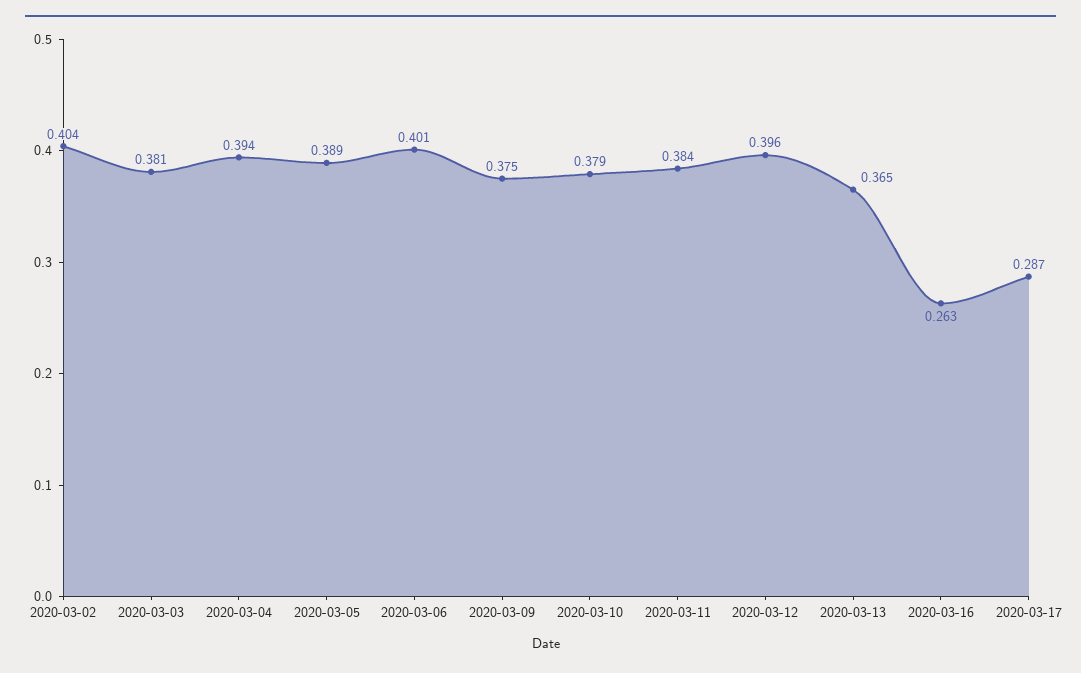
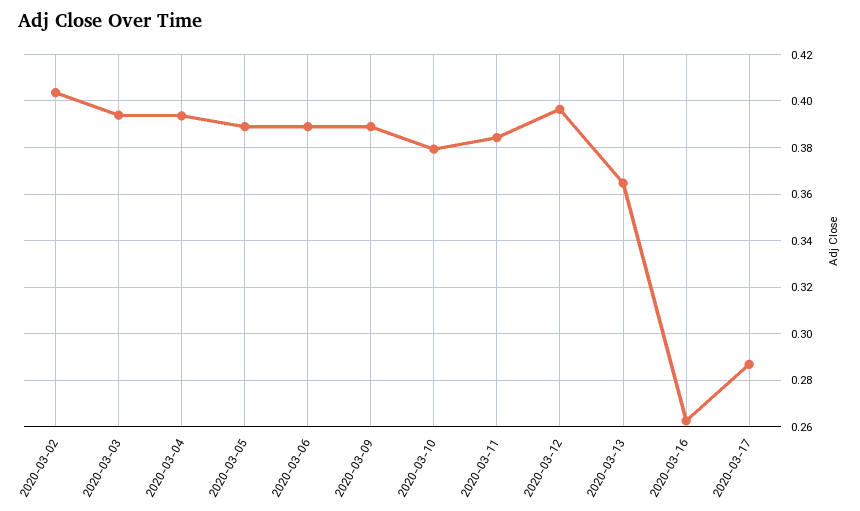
2020-03-03: 0.381 -> 0.395
2020-03-06: 0.401 -> 0.39
2020-03-09: 0.375 -> 0.39

